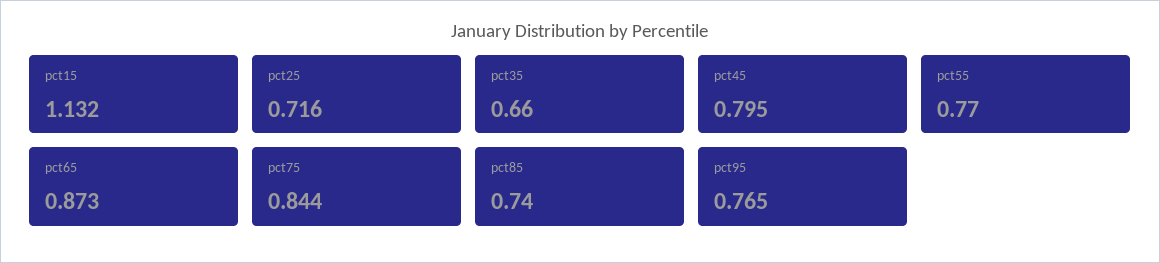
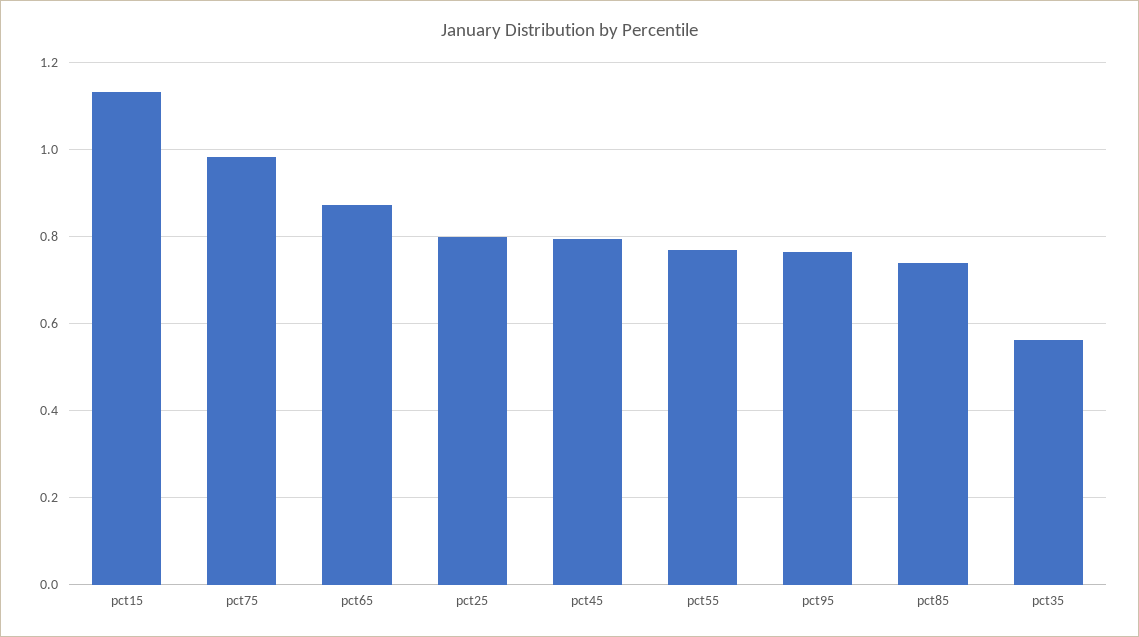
pct25: 0.716 -> 0.8
pct35: 0.66 -> 0.56
pct75: 0.844 -> 0.98

